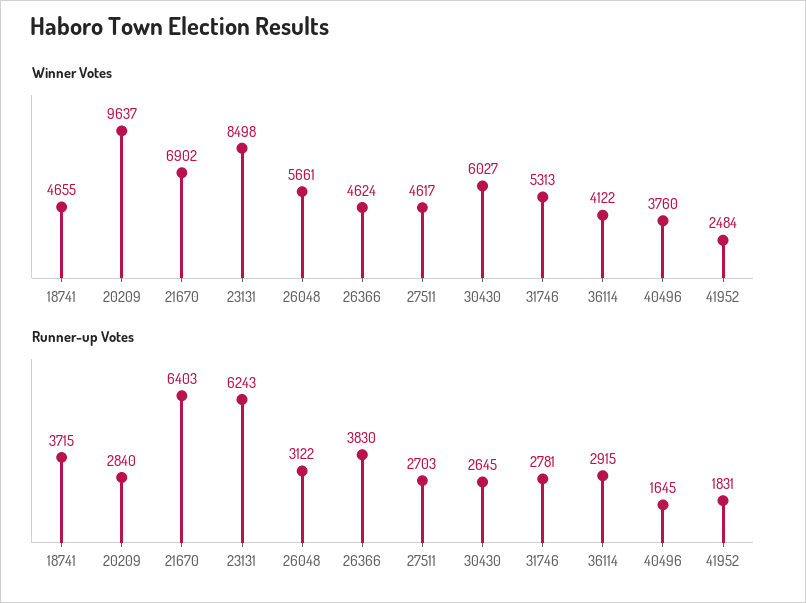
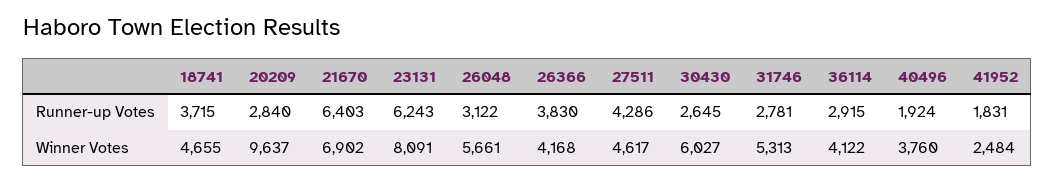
Winner Votes, 23131: 8498 -> 8091
Winner Votes, 26366: 4624 -> 4168
Runner-up Votes, 27511: 2703 -> 4286
Runner-up Votes, 40496: 1645 -> 1924

